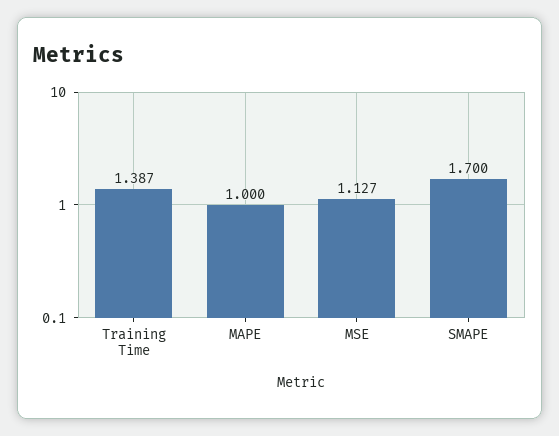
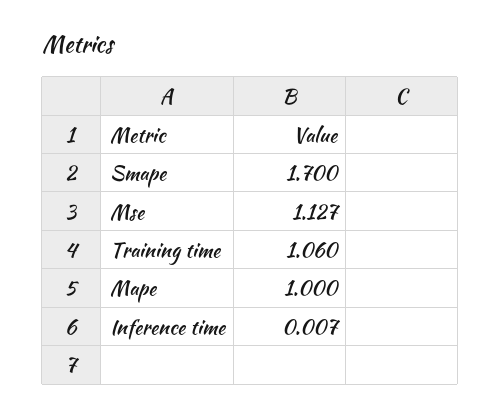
Training Time: 1.387 -> 1.06
Inference time: none -> 0.007

